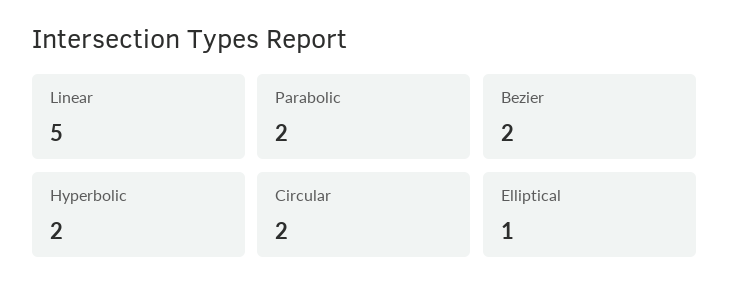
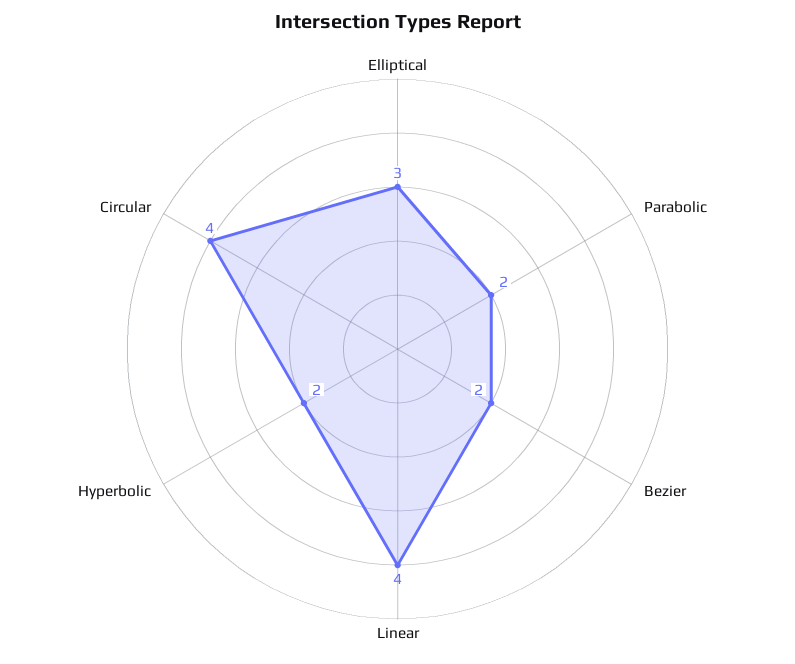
Linear: 5 -> 4
Circular: 2 -> 4
Elliptical: 1 -> 3

